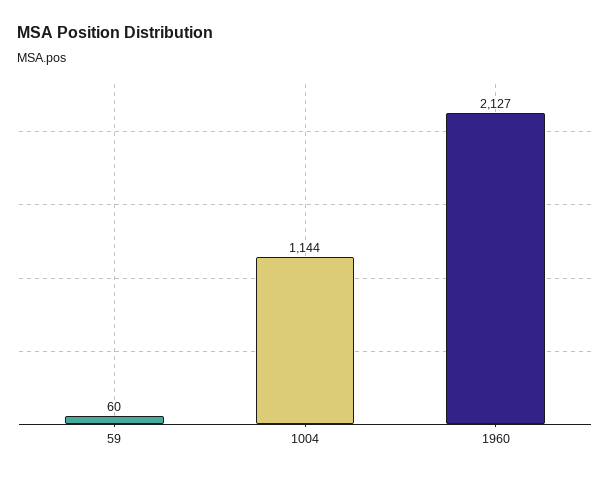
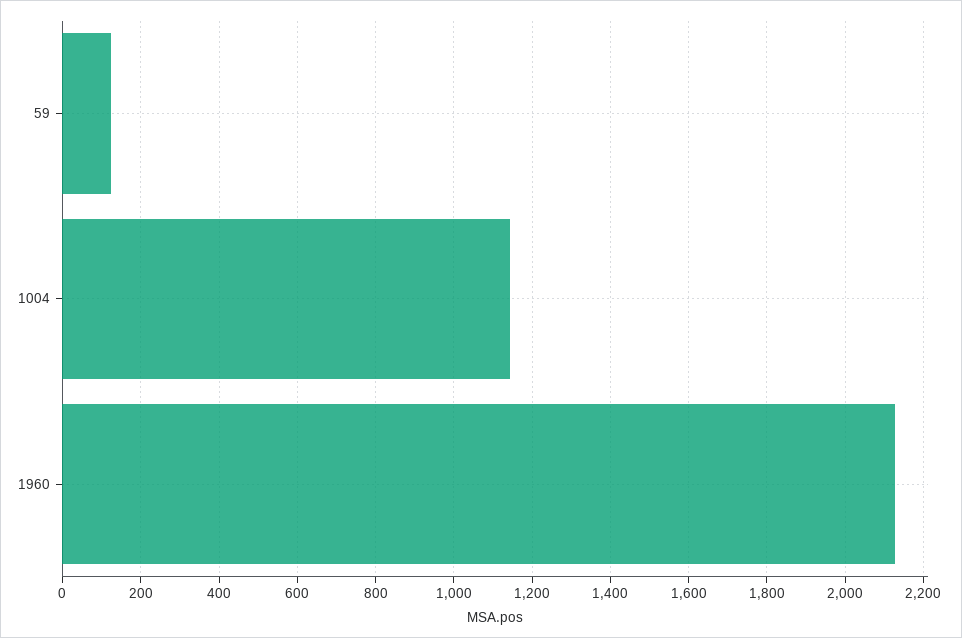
59: 60 -> 120

